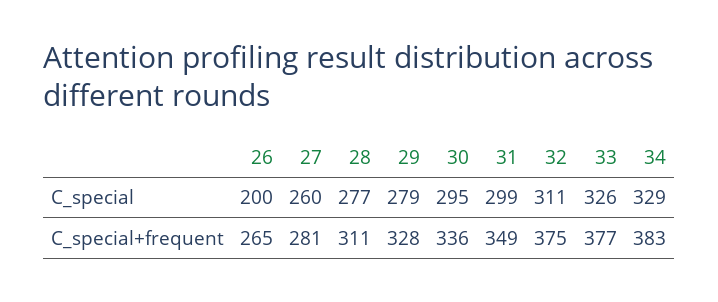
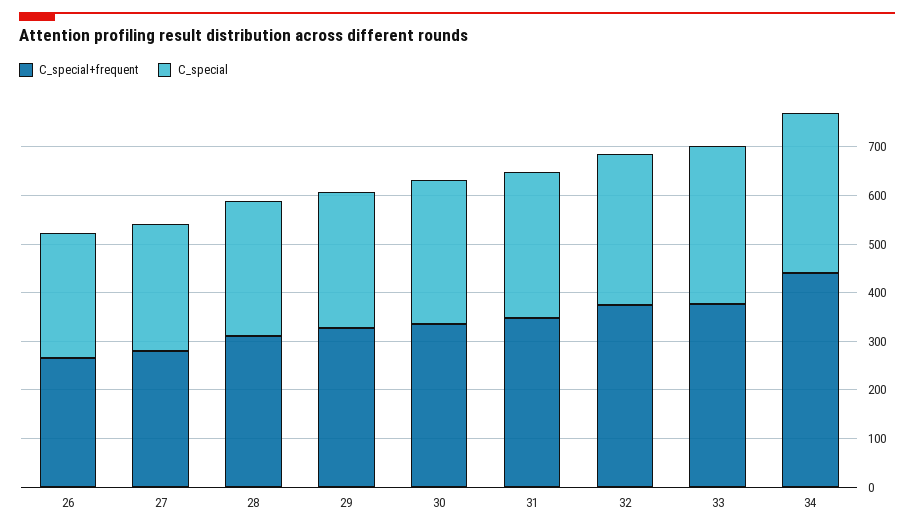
C_special, 26: 200 -> 260
C_special+frequent, 34: 383 -> 440

